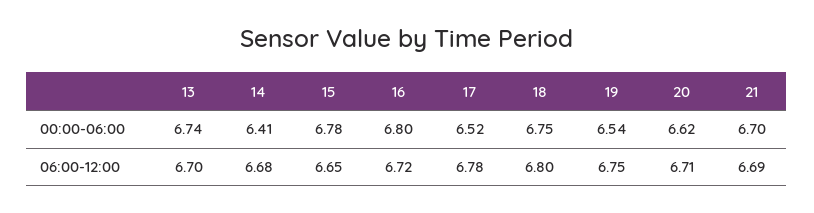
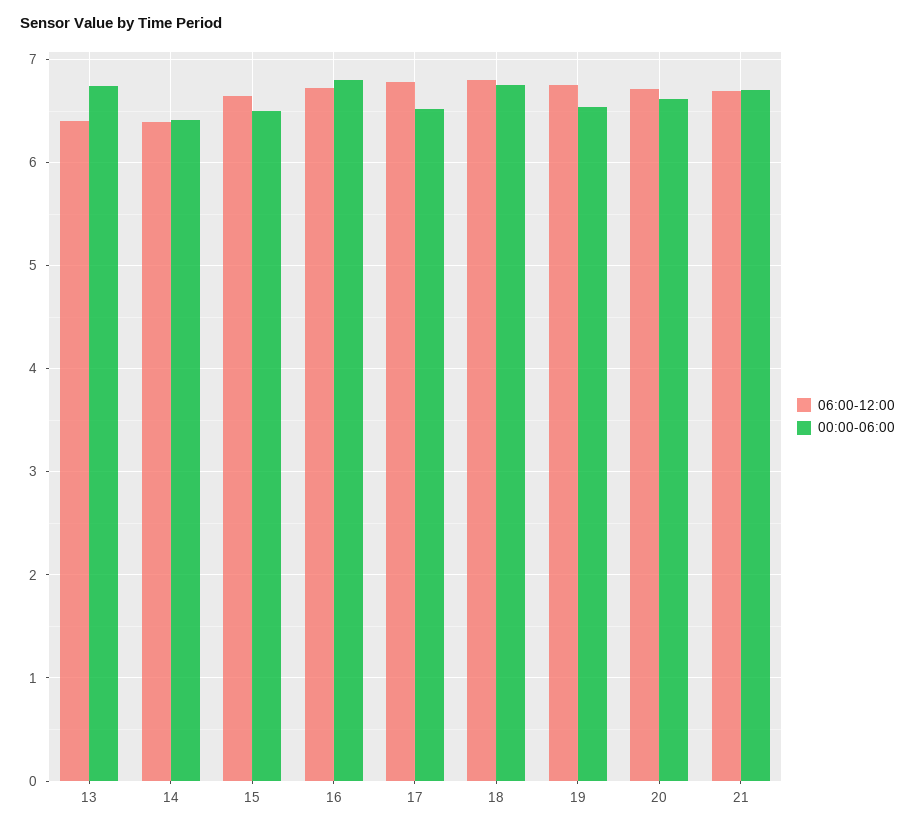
00:00-06:00, 15: 6.78 -> 6.5
06:00-12:00, 13: 6.7 -> 6.4
06:00-12:00, 14: 6.68 -> 6.4

